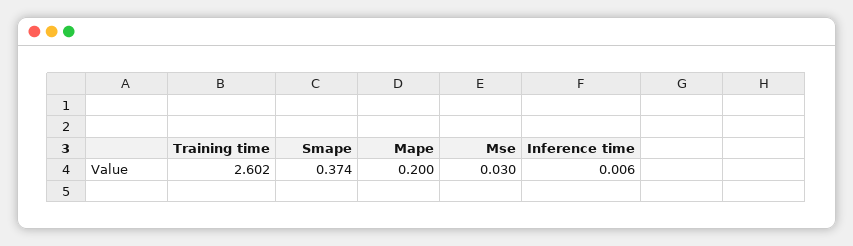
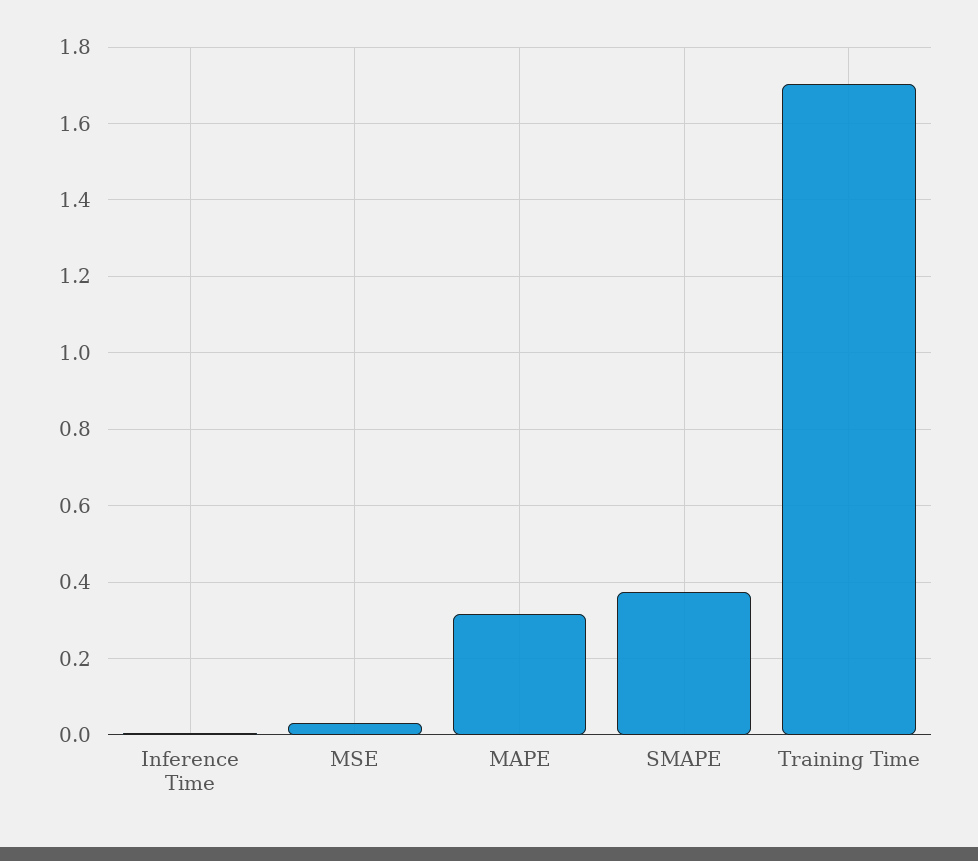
Training time: 2.602 -> 1.7
Mape: 0.2 -> 0.32

